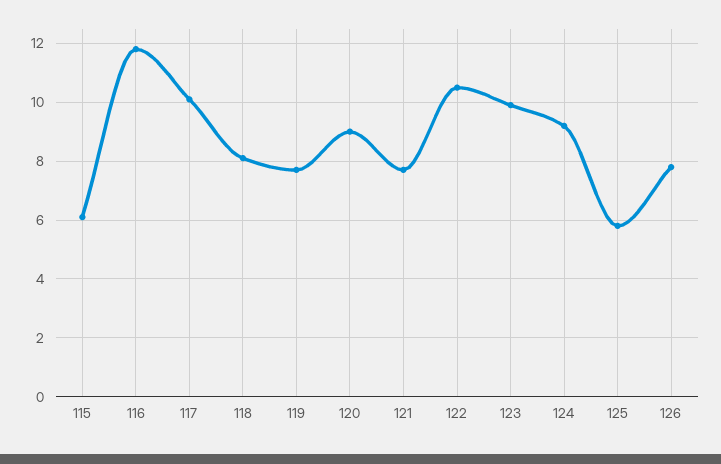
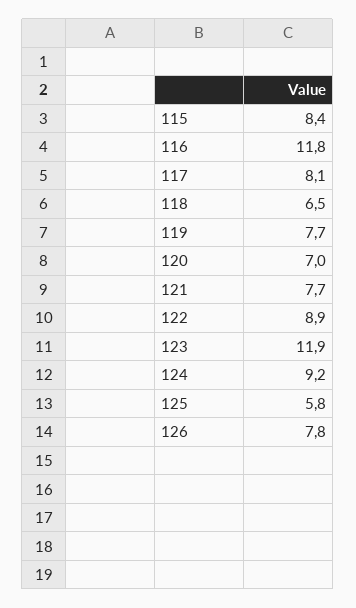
115: 6 -> 8.4
117: 10 -> 8.1
118: 8 -> 6.5
120: 9 -> 7
122: 10.5 -> 8.9
123: 10 -> 11.9

